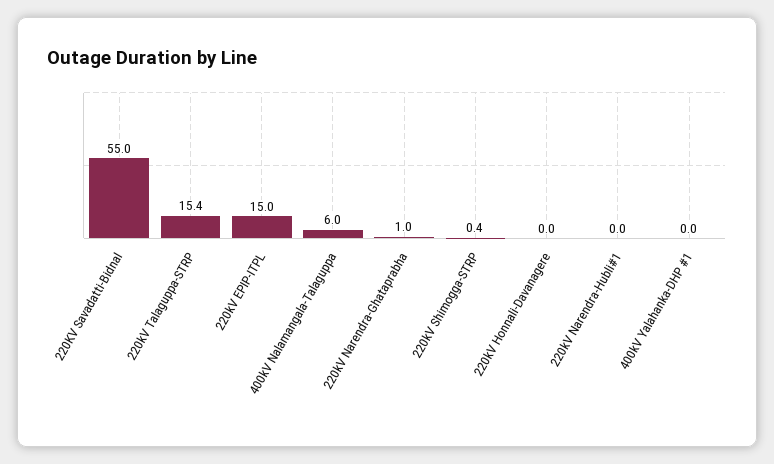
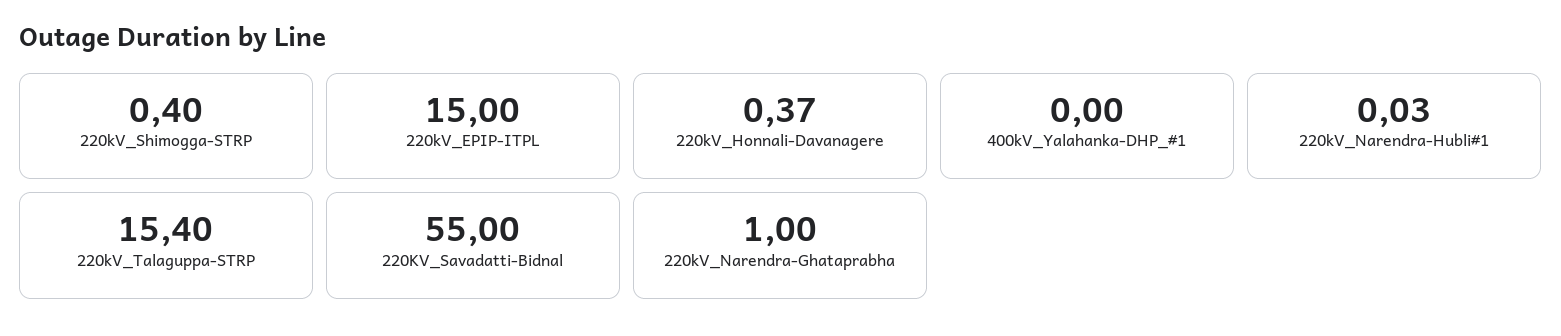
400kV Nalamangala-Talaguppa: 6 -> none
220kV Honnali-Davanagere: 0 -> 0.37

